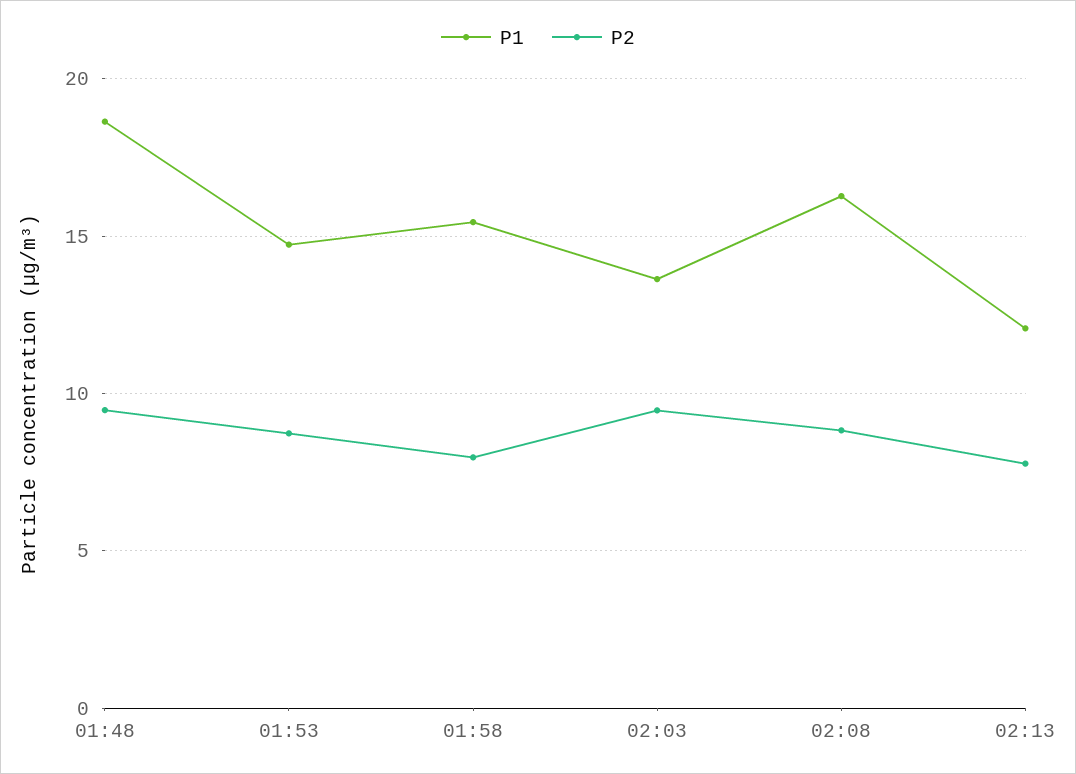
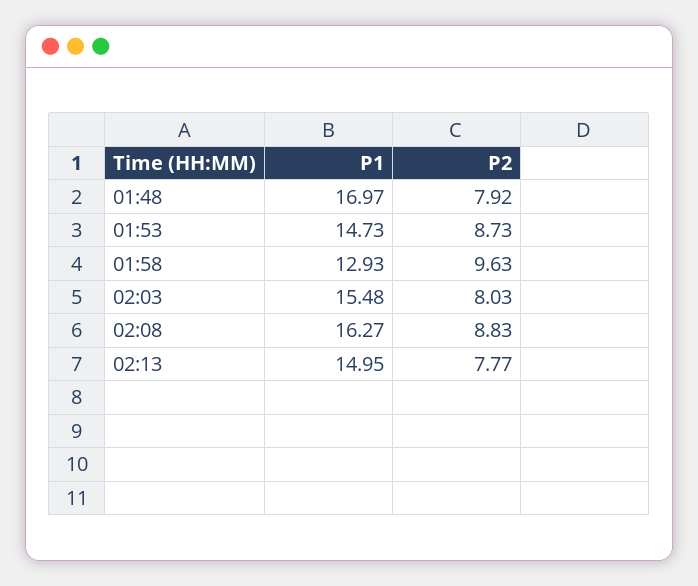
P1, 01:48: 18.5 -> 16.97
P2, 01:48: 9.5 -> 7.92
P1, 01:58: 15.5 -> 12.93
P2, 01:58: 8 -> 9.63
P1, 02:03: 13.5 -> 15.48
P2, 02:03: 9.5 -> 8.03
P1, 02:13: 12 -> 14.95

